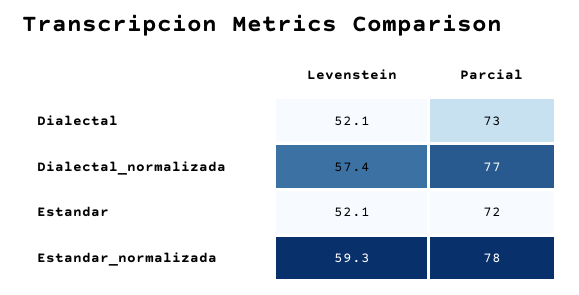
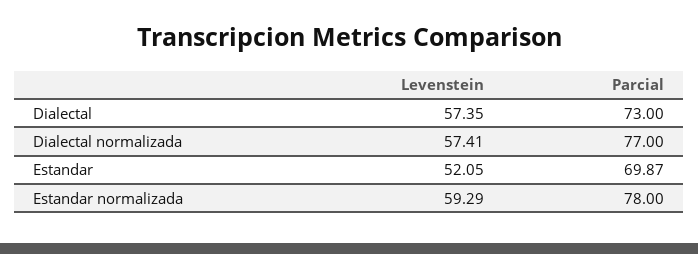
Levenstein, Dialectal: 52.1 -> 57.35
Parcial, Estandar: 72 -> 69.87

